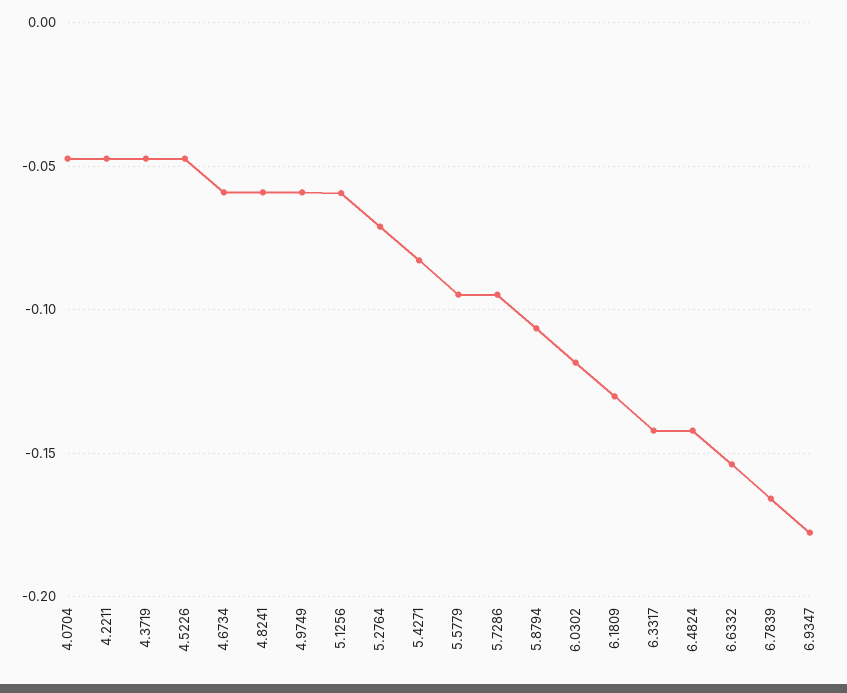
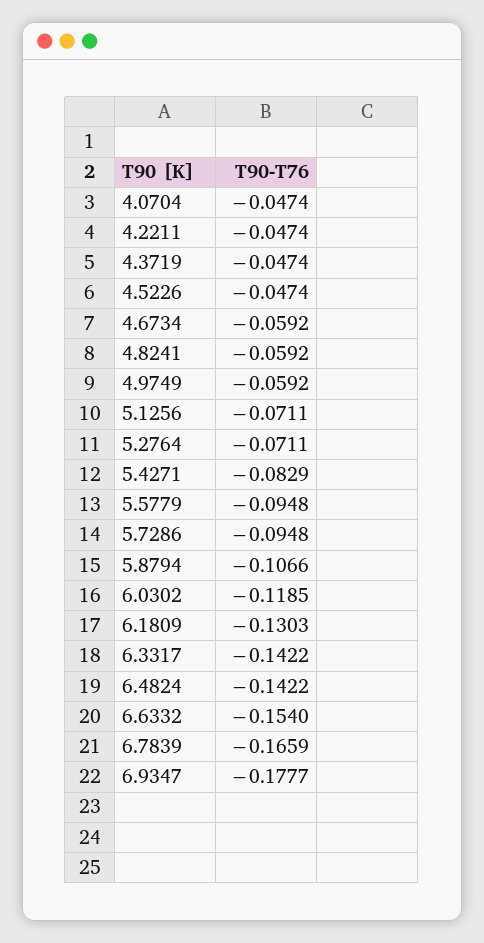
5.1256: -0.06 -> -0.0711

